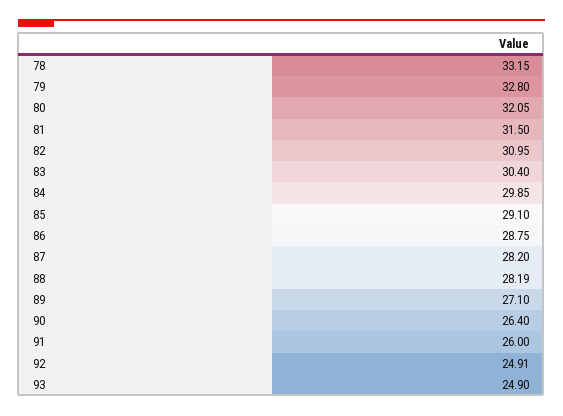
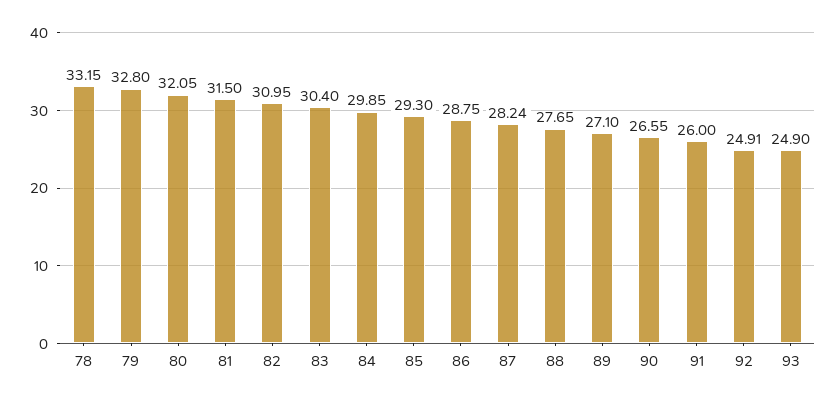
85: 29.1 -> 29.3
87: 28.2 -> 28.24
88: 28.19 -> 27.65
90: 26.4 -> 26.55

